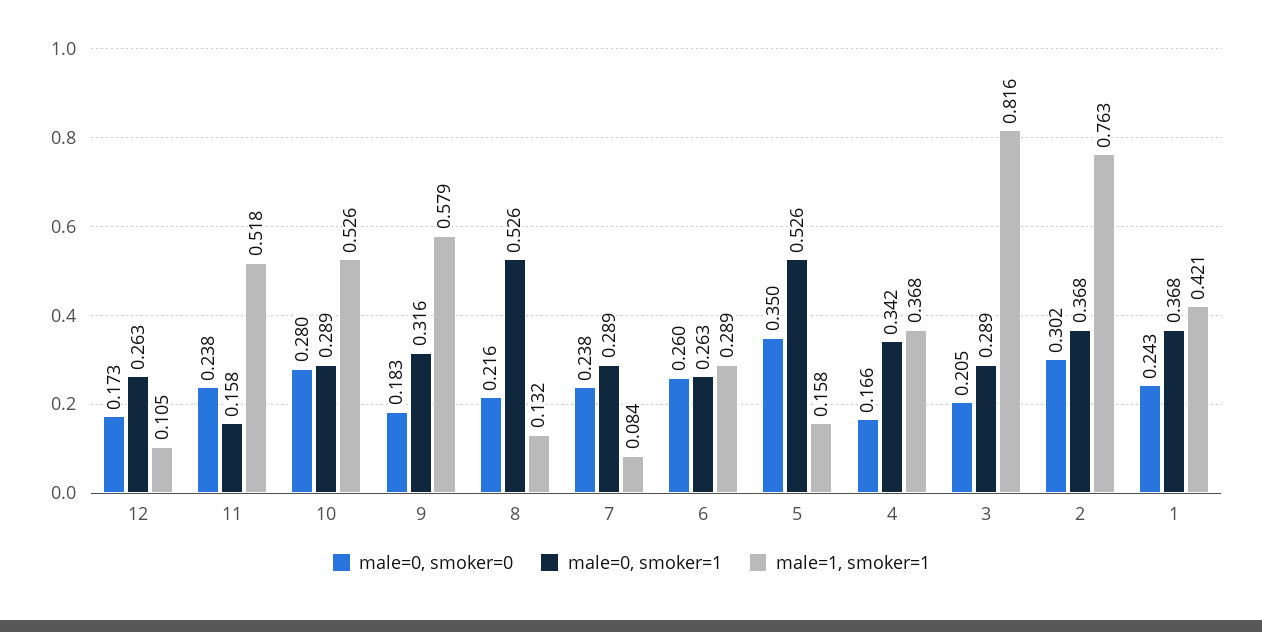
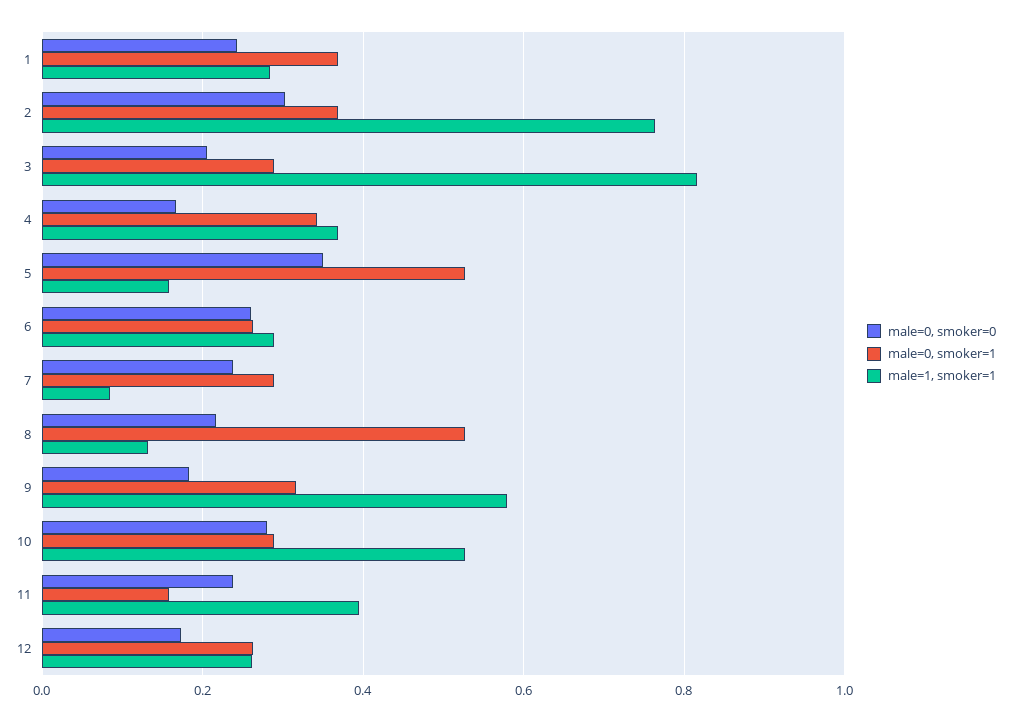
male=1, smoker=1, 12: 0.105 -> 0.26
male=1, smoker=1, 11: 0.518 -> 0.4
male=1, smoker=1, 1: 0.421 -> 0.28

